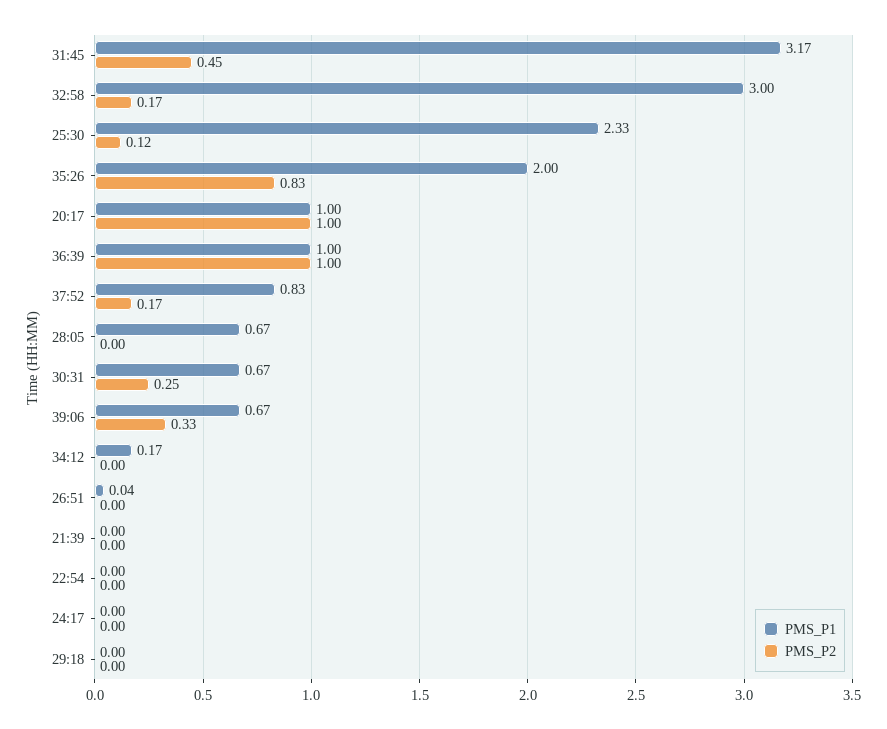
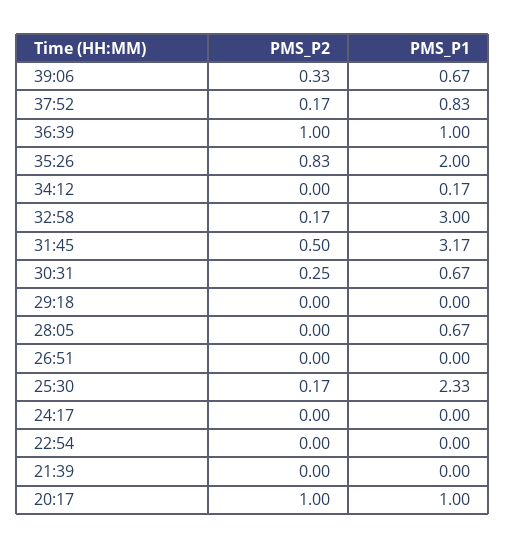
PMS_P2, 31:45: 0.45 -> 0.5
PMS_P2, 25:30: 0.12 -> 0.17
PMS_P1, 26:51: 0.04 -> 0

